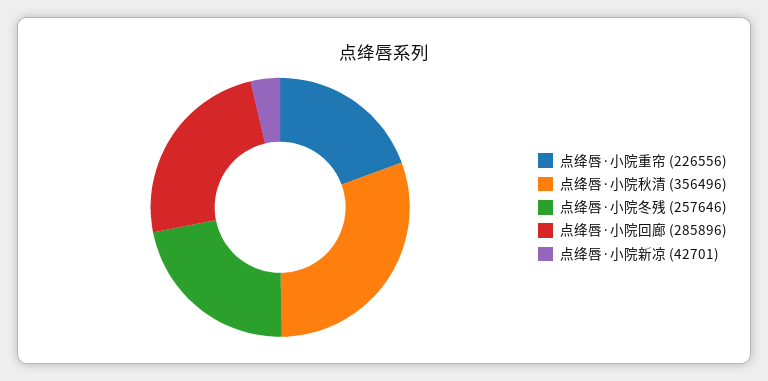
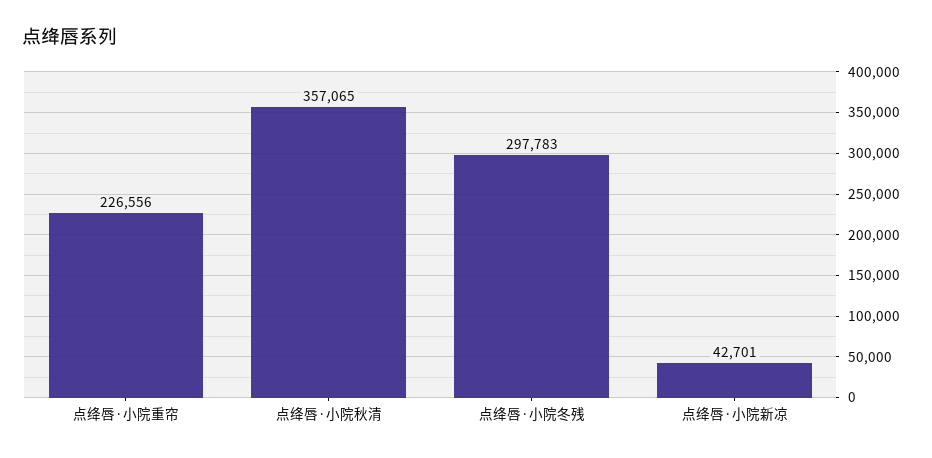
点绛唇·小院秋清: 356496 -> 357065
点绛唇·小院冬残: 257646 -> 297783
点绛唇·小院回廊: 285896 -> none

